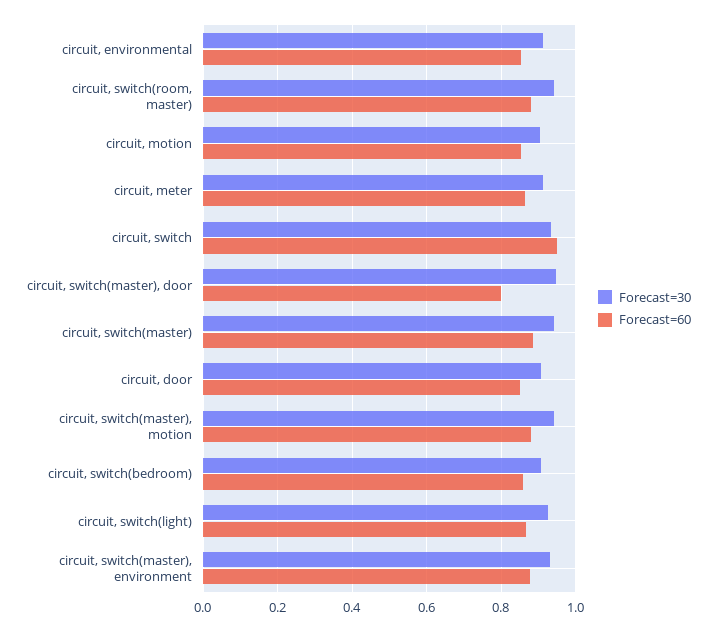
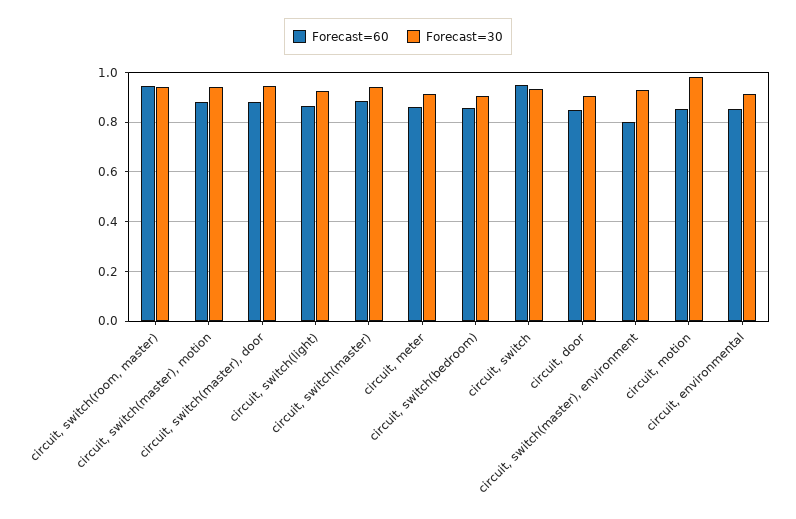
Forecast=60, circuit, switch(room, master): 0.88 -> 0.95
Forecast=30, circuit, motion: 0.9 -> 0.975
Forecast=60, circuit, switch(master), door: 0.8 -> 0.875
Forecast=60, circuit, switch(master), environment: 0.88 -> 0.8

